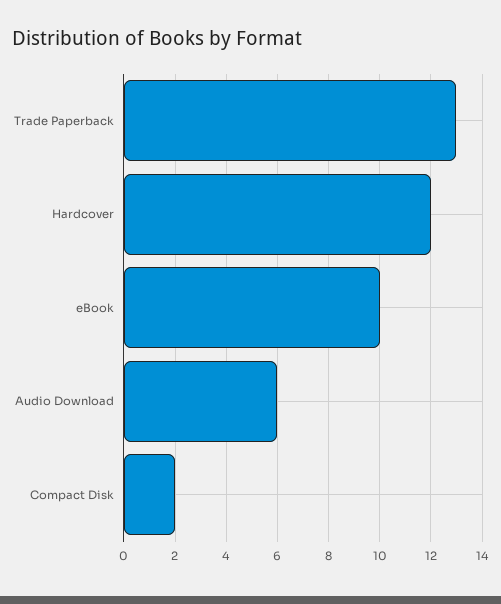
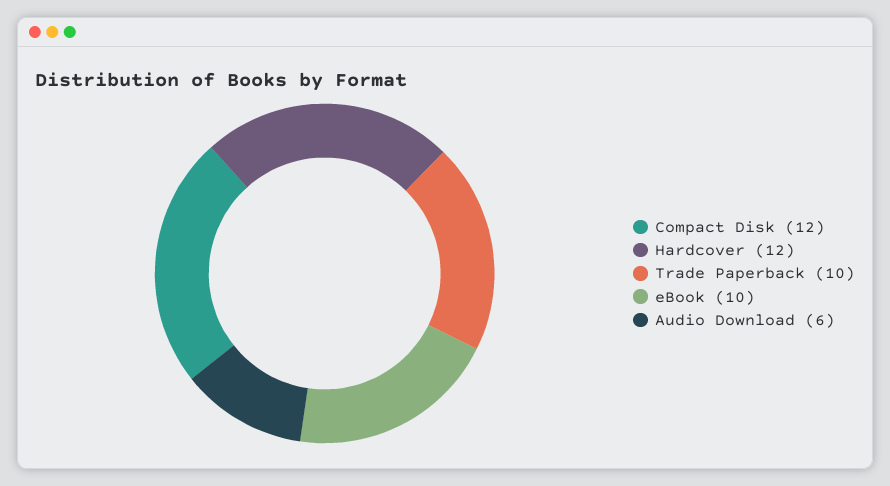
Trade Paperback: 13 -> 10
Compact Disk: 2 -> 12

